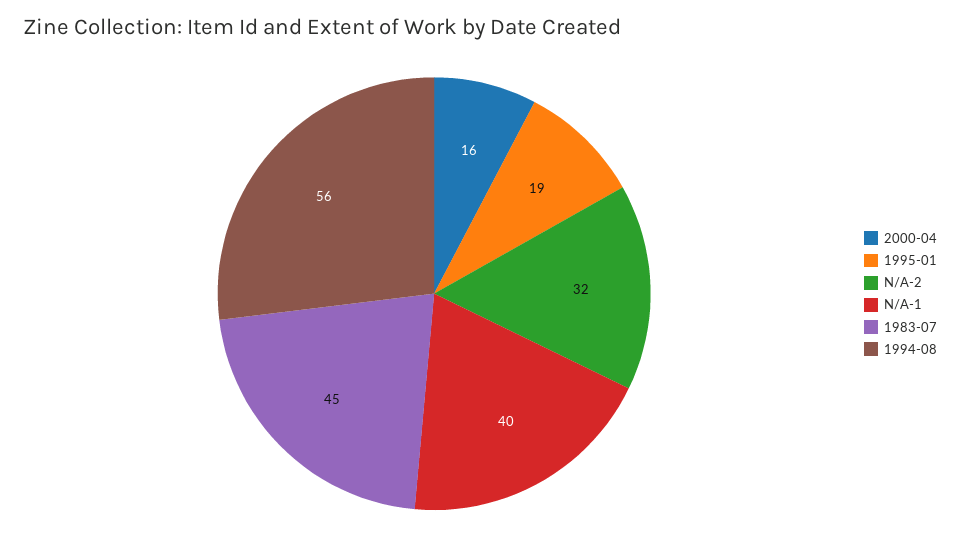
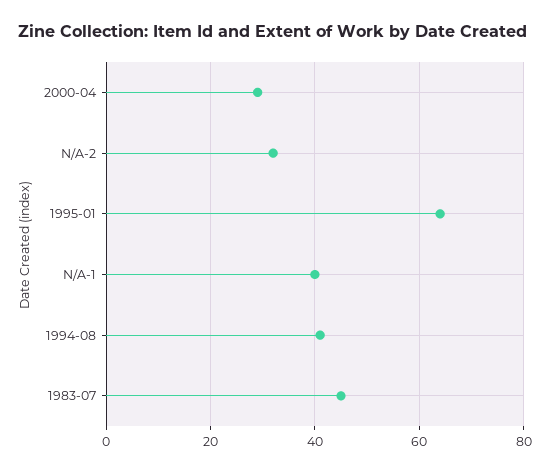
2000-04: 16 -> 30
1995-01: 19 -> 65
1994-08: 56 -> 40

